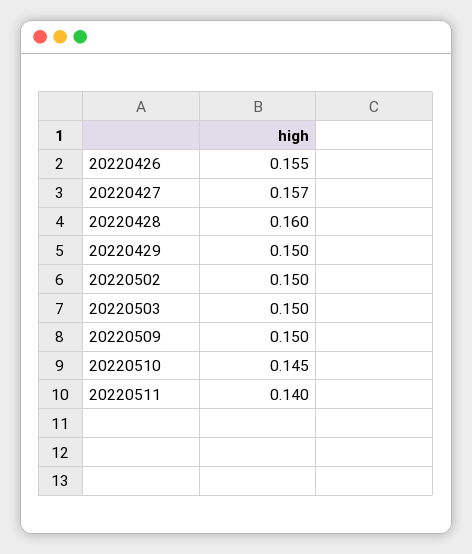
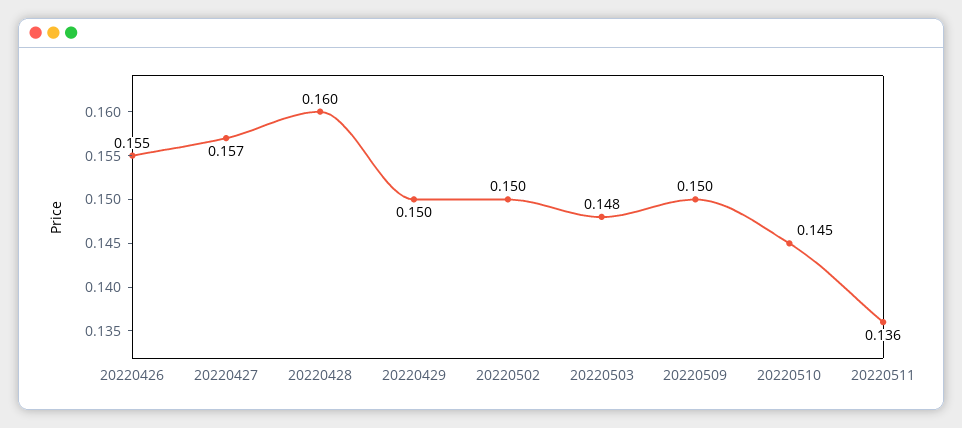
20220503: 0.15 -> 0.148
20220511: 0.14 -> 0.136

